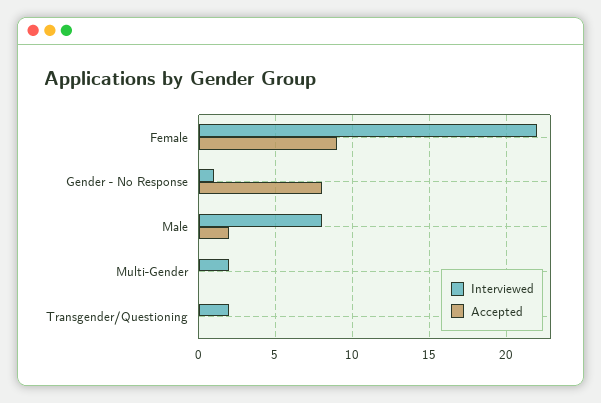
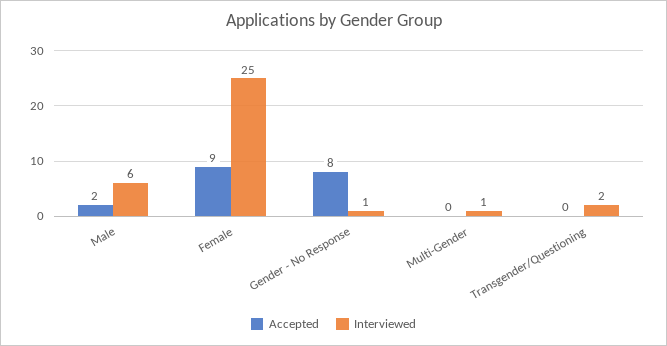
Interviewed, Female: 22 -> 25
Interviewed, Male: 8 -> 6
Interviewed, Multi-Gender: 2 -> 1

